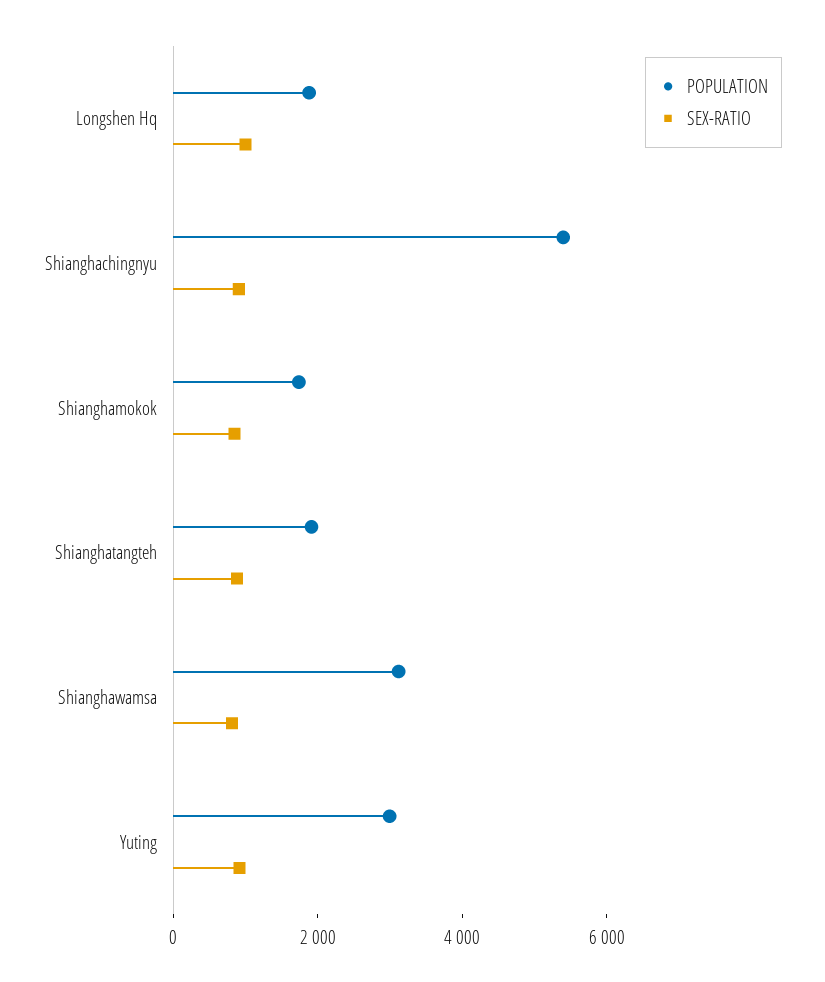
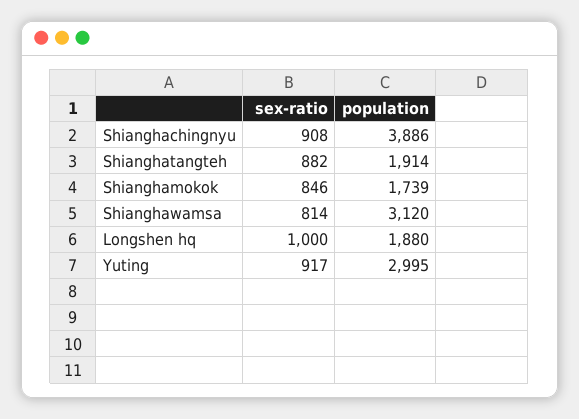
POPULATION, Shianghachingnyu: 5500 -> 3886

